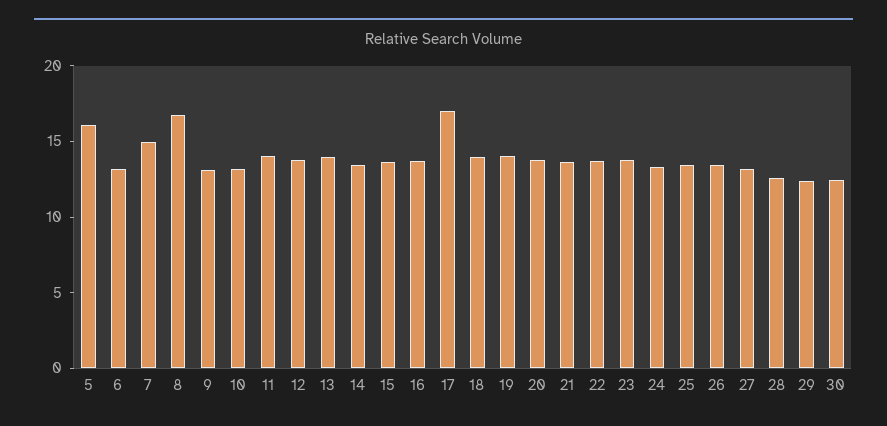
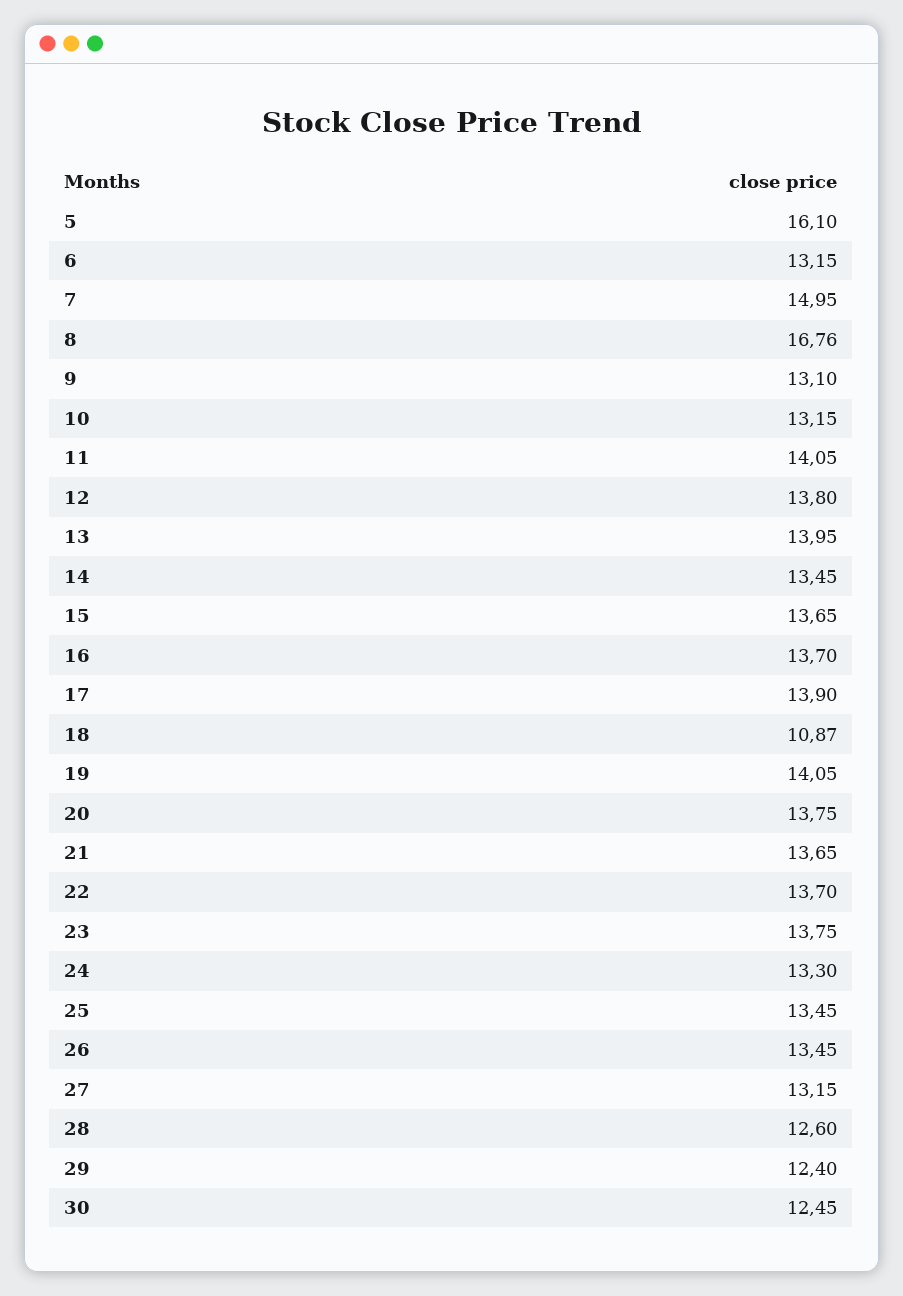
17: 17 -> 13.9
18: 14 -> 10.87

